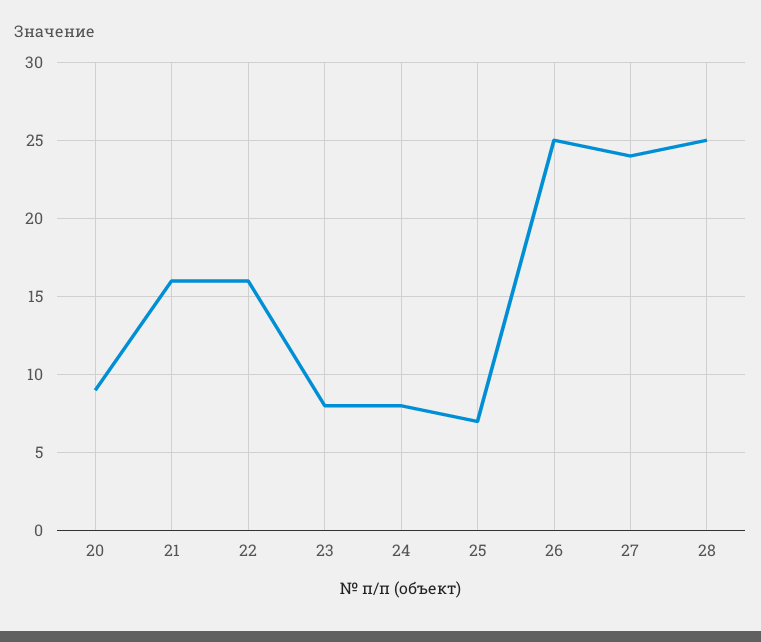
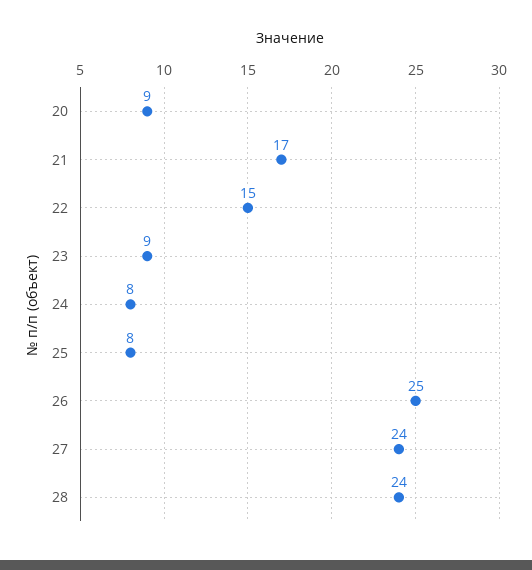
21: 16 -> 17
22: 16 -> 15
23: 8 -> 9
25: 7 -> 8
28: 25 -> 24

